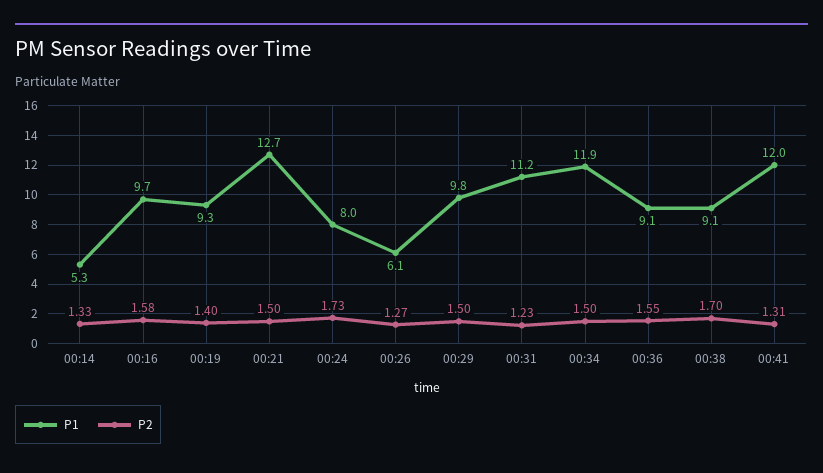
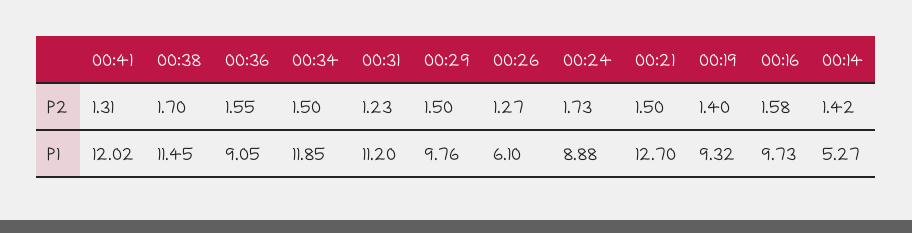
P2, 00:14: 1.33 -> 1.42
P1, 00:24: 8 -> 8.88
P1, 00:38: 9.1 -> 11.45

